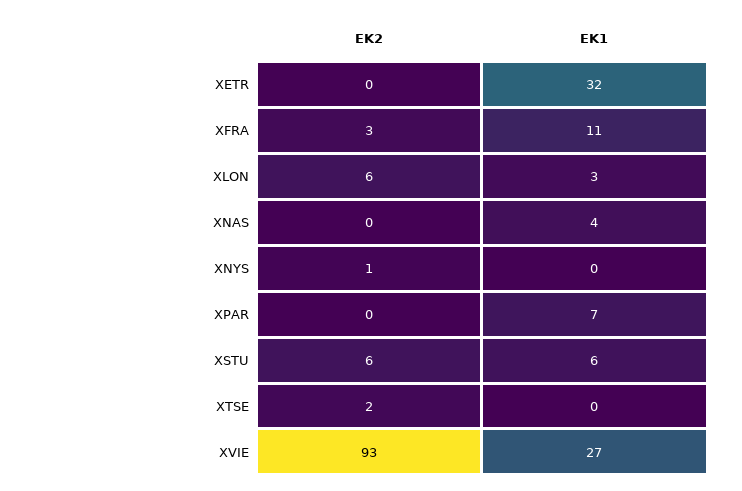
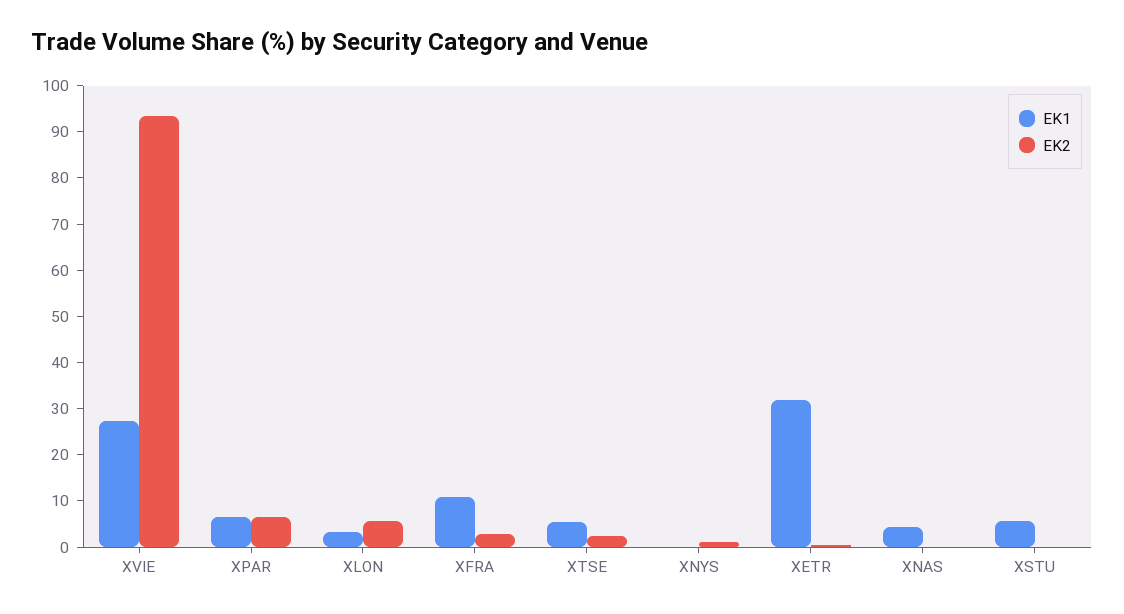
EK2, XPAR: 0 -> 6
EK2, XSTU: 6 -> 0
EK1, XTSE: 0 -> 6

